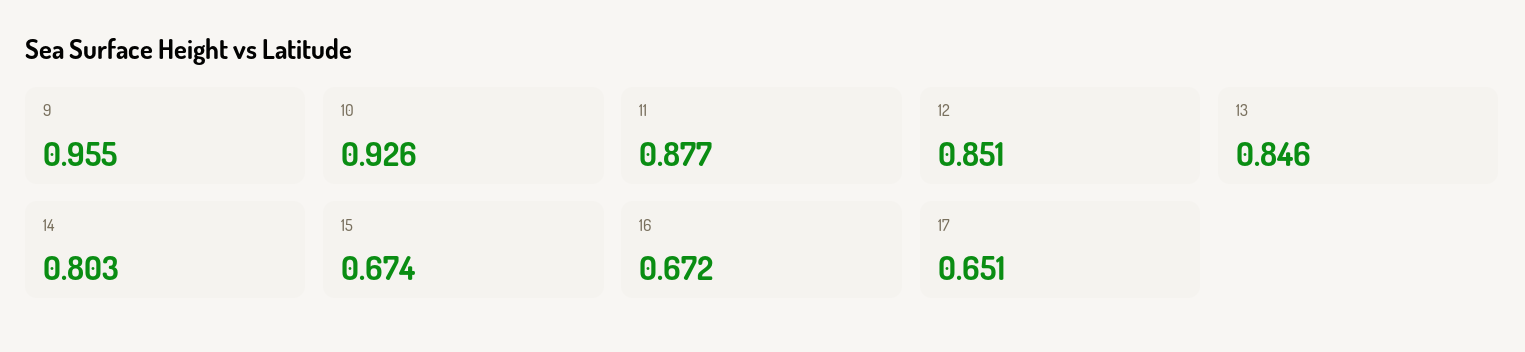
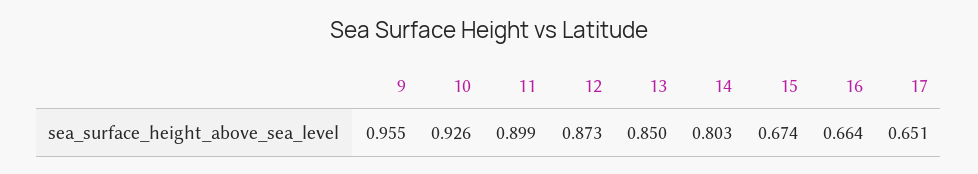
11: 0.877 -> 0.899
12: 0.851 -> 0.873
13: 0.846 -> 0.85
16: 0.672 -> 0.664

